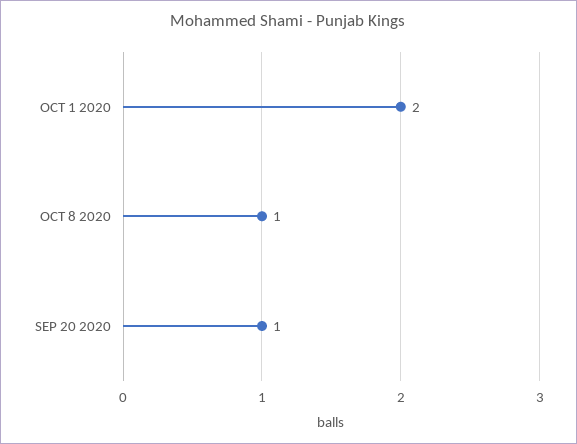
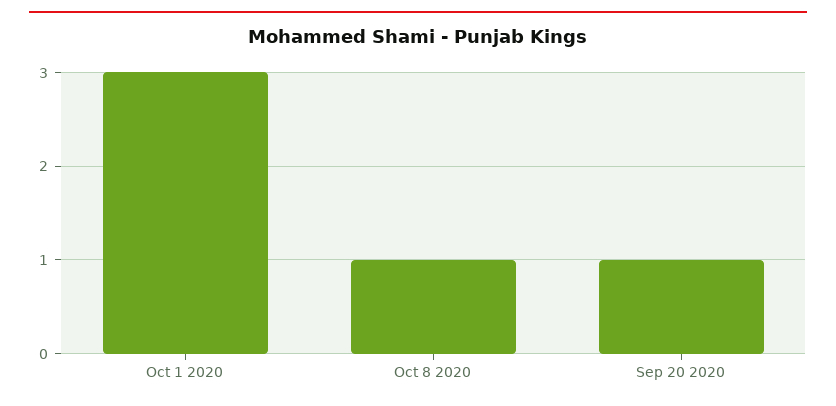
OCT 1 2020: 2 -> 3

